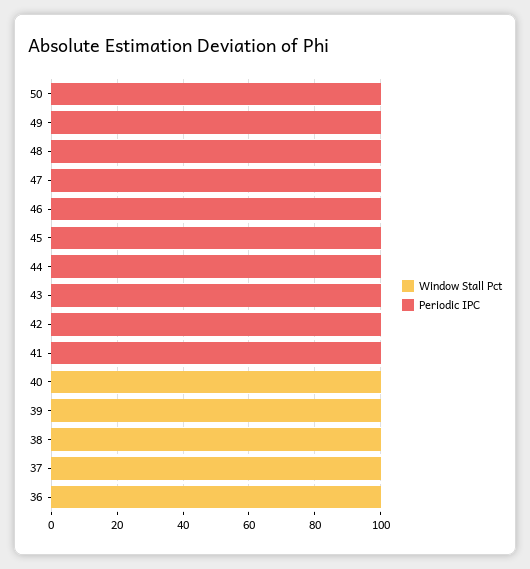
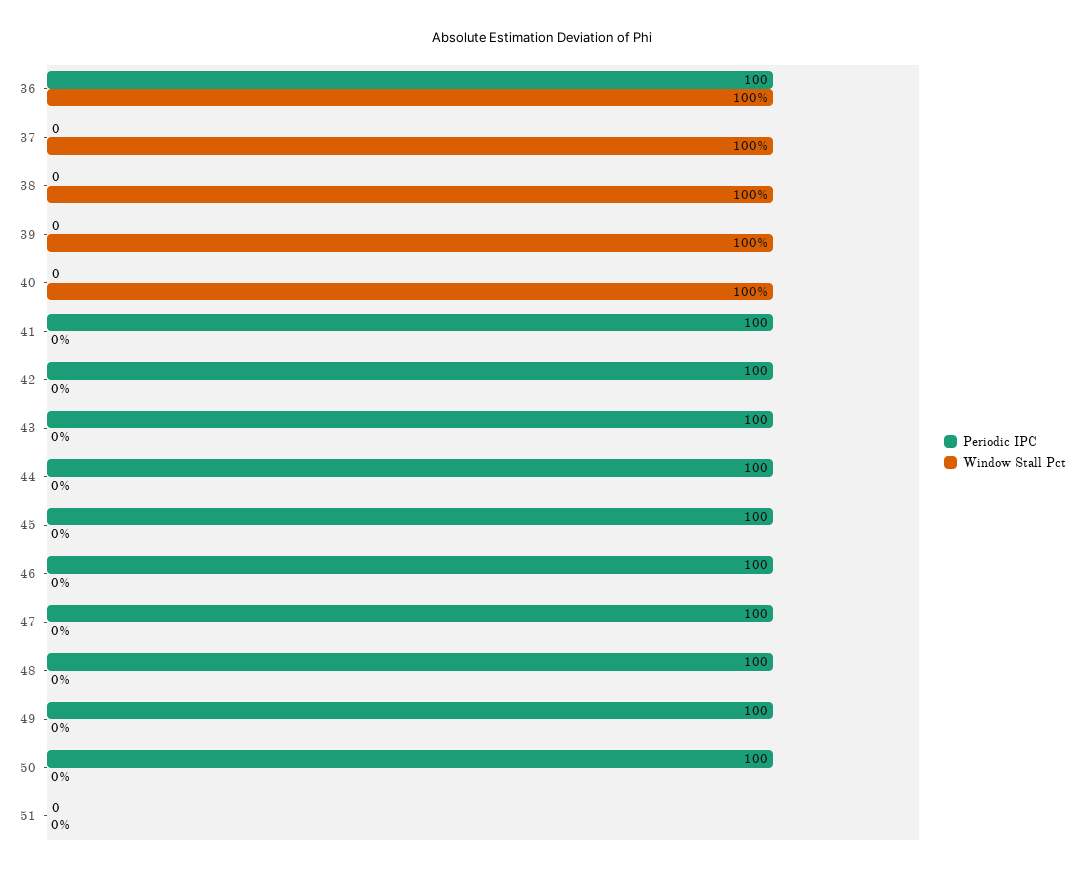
Periodic IPC, 36: 0 -> 100
Periodic IPC, 51: none -> 0
Window Stall Pct, 51: none -> 0

